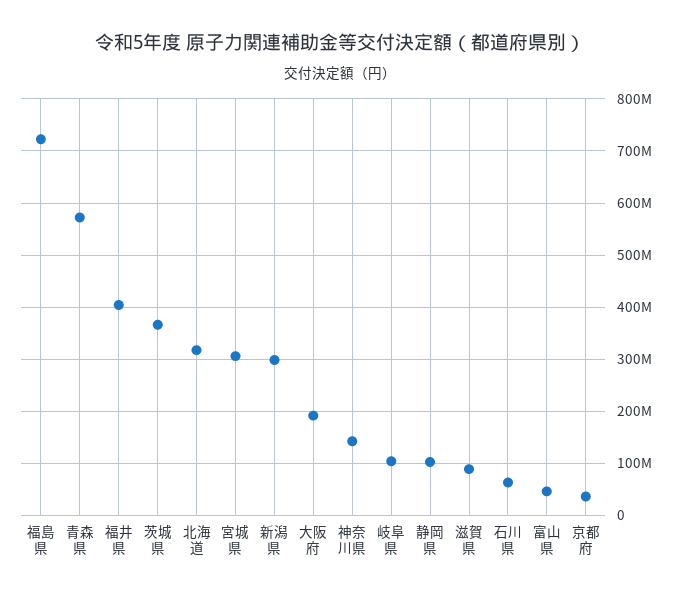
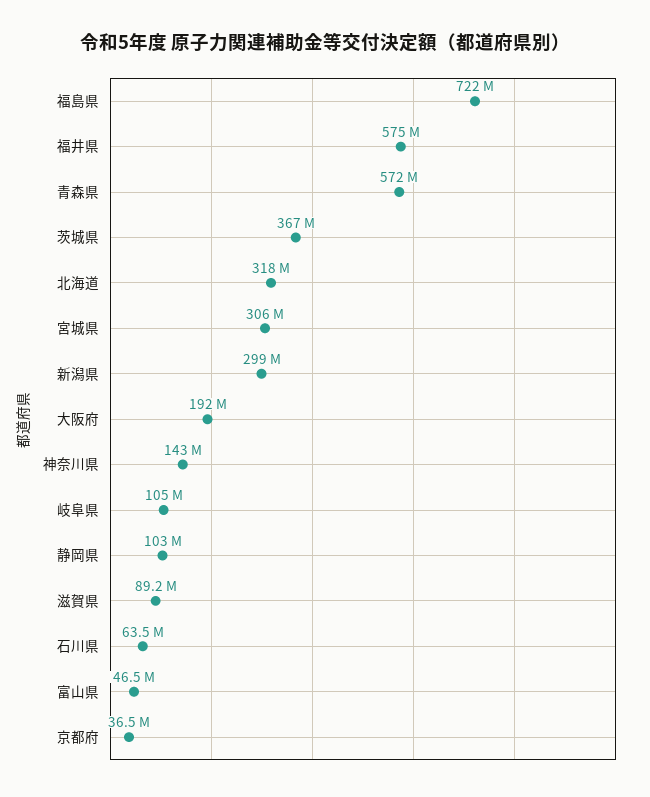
福井県: 400000000 -> 575000000

